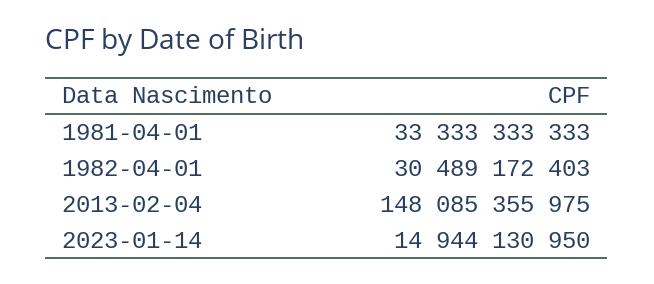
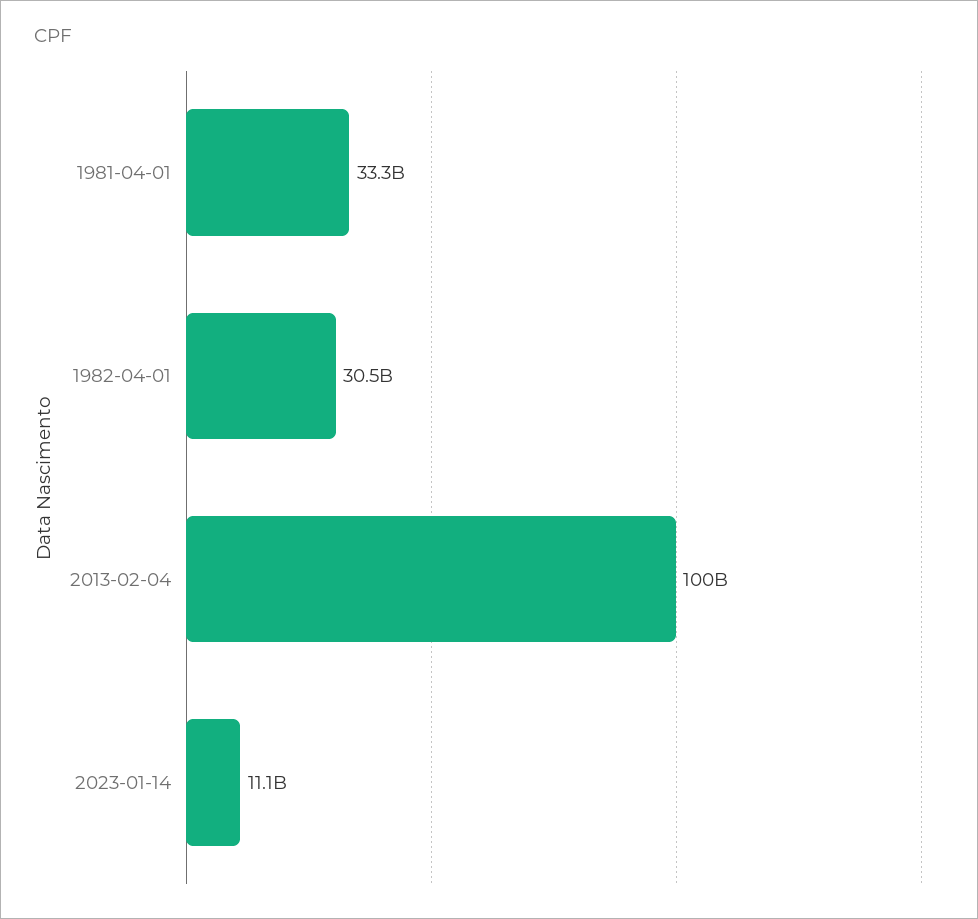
2013-02-04: 148085355975 -> 100000000000
2023-01-14: 14944130950 -> 11100000000

